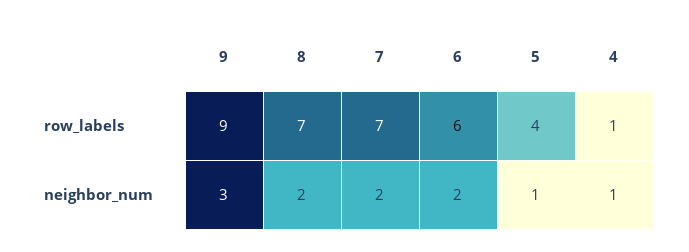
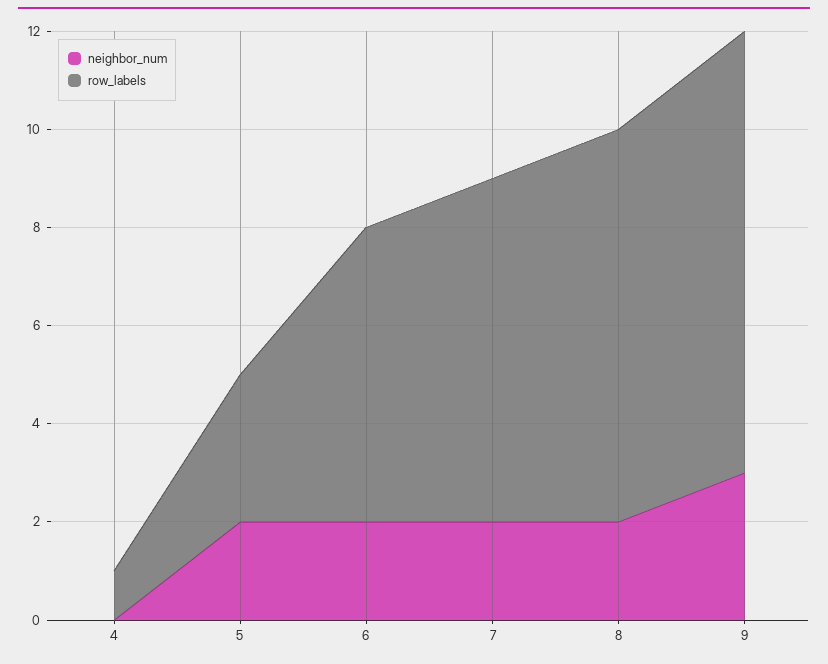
row_labels, 8: 7 -> 8
row_labels, 5: 4 -> 3
neighbor_num, 5: 1 -> 2
neighbor_num, 4: 1 -> 0

